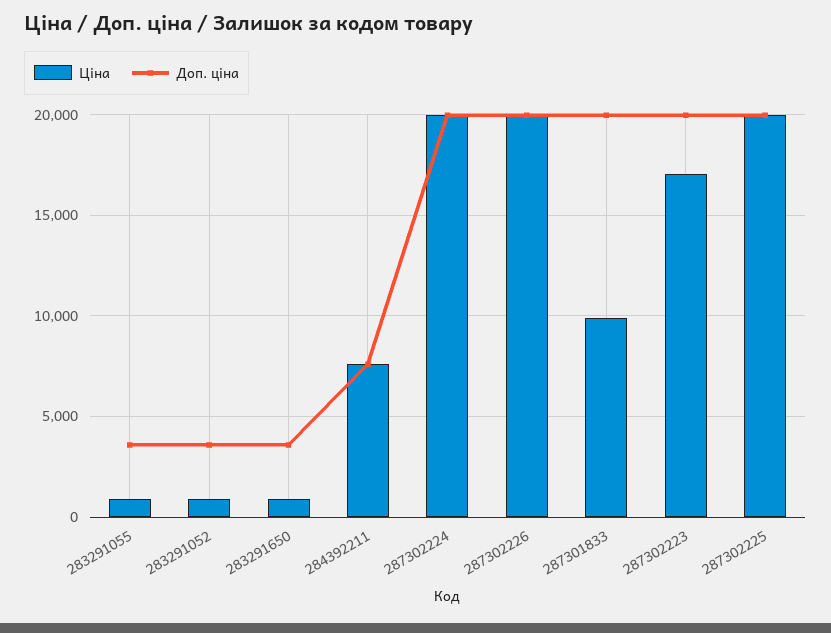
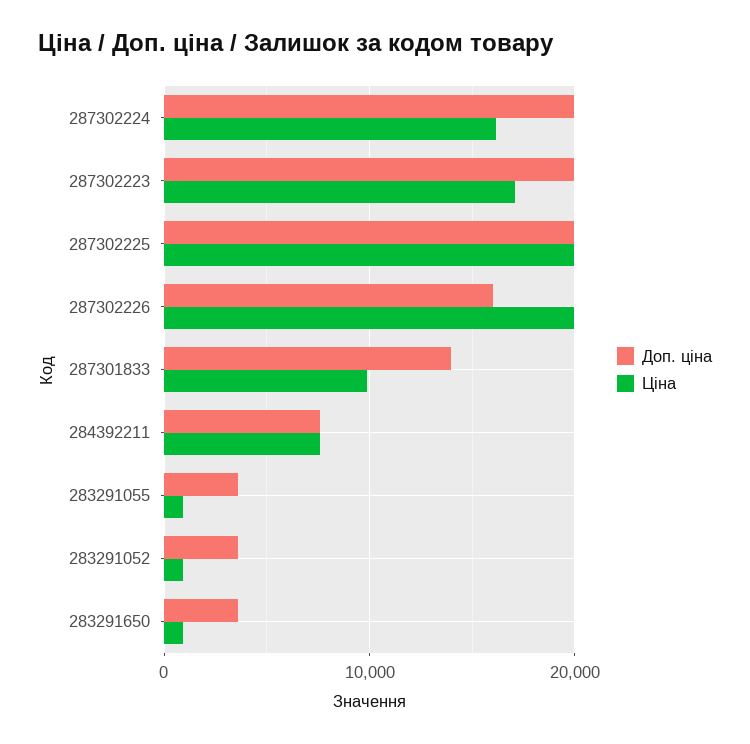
Ціна, 287302224: 20000 -> 16000
Доп. ціна, 287302226: 20000 -> 16000
Доп. ціна, 287301833: 20000 -> 14000

